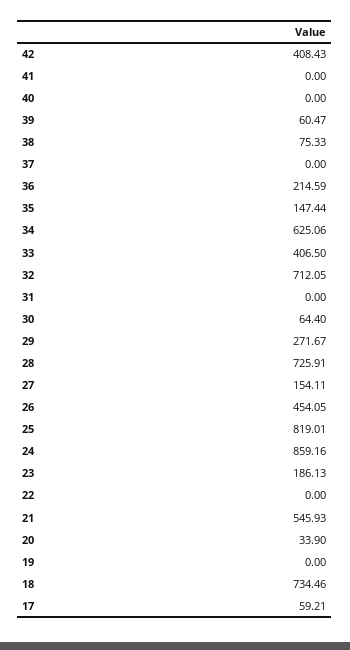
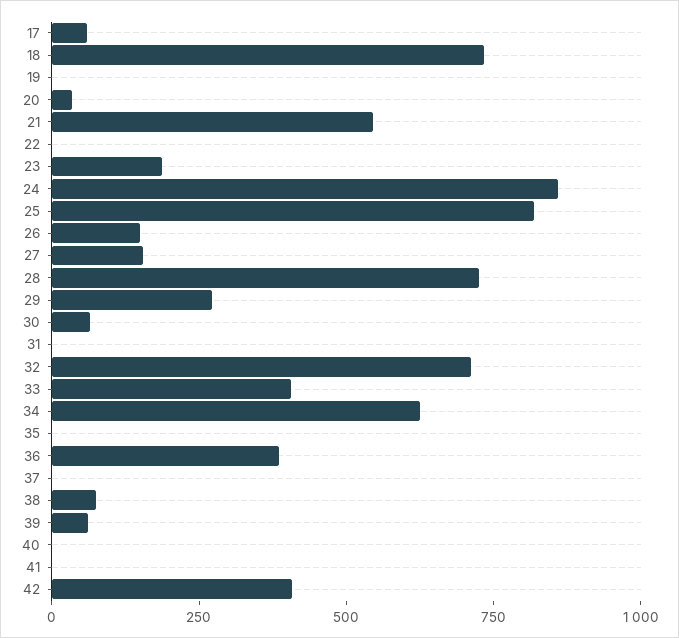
36: 214.59 -> 400
35: 147.44 -> 0
26: 454.05 -> 150

